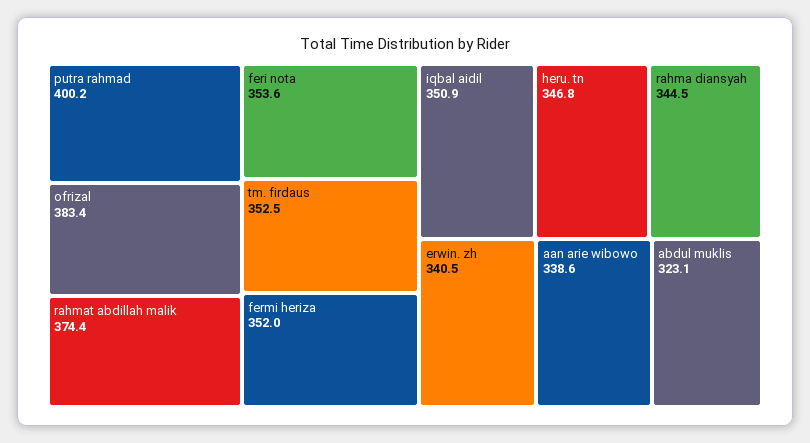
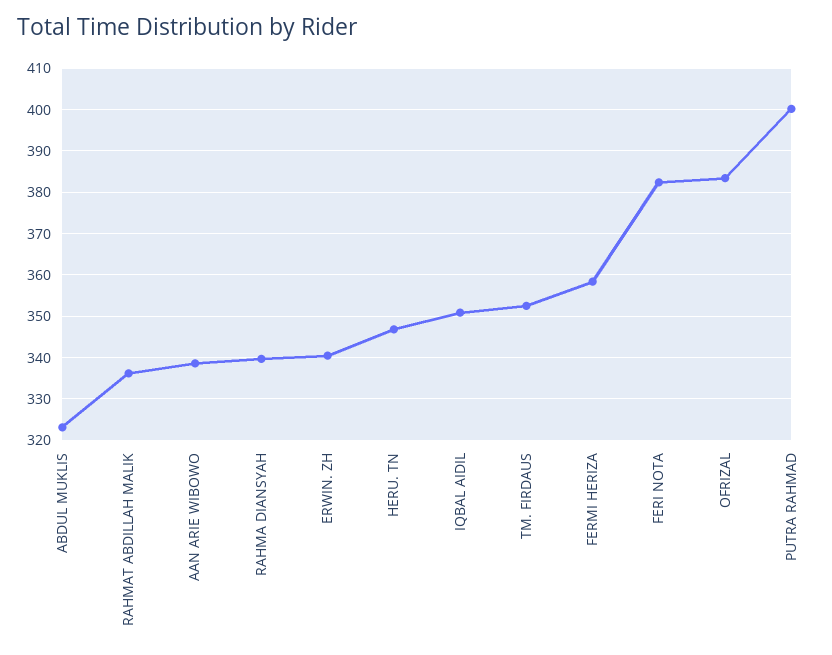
rahmat abdillah malik: 374.4 -> 336
feri nota: 353.6 -> 382
fermi heriza: 352 -> 358
rahma diansyah: 344.5 -> 340

